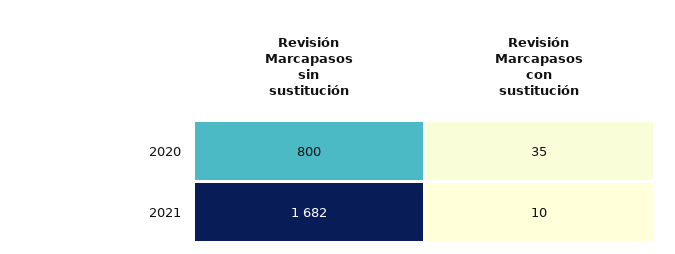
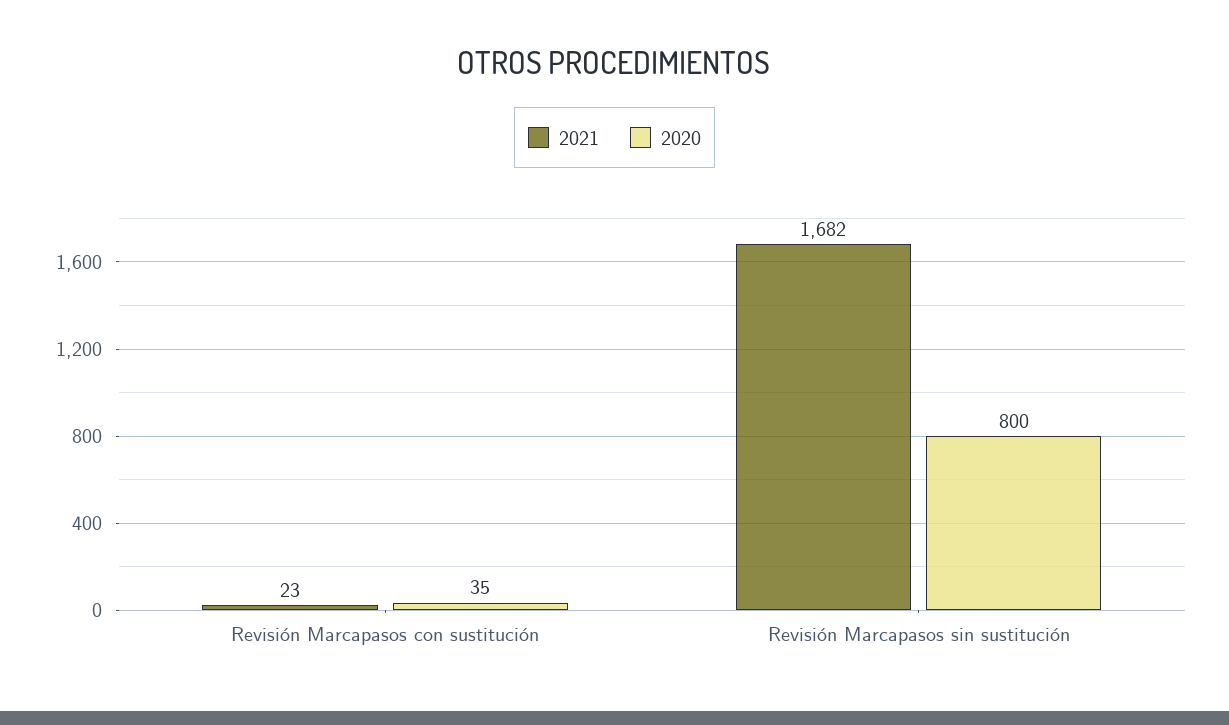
2021, Revisión Marcapasos con sustitución: 10 -> 23

